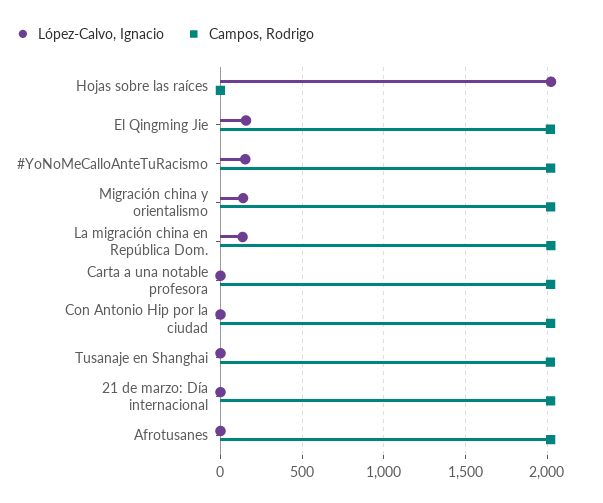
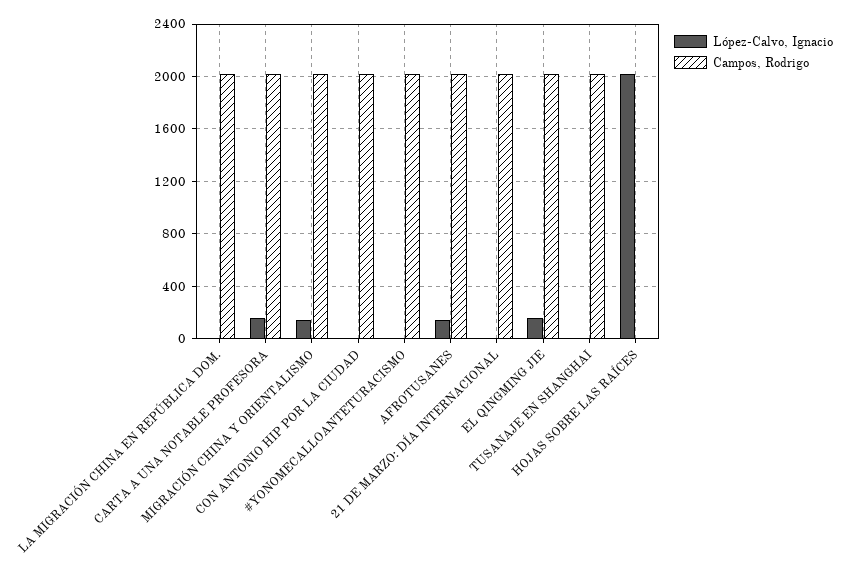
López-Calvo, Ignacio, #YoNoMeCalloAnteTuRacismo: 150 -> 0
López-Calvo, Ignacio, La migración china en República Dom.: 150 -> 0
López-Calvo, Ignacio, Carta a una notable profesora: 0 -> 150
López-Calvo, Ignacio, Afrotusanes: 0 -> 150

